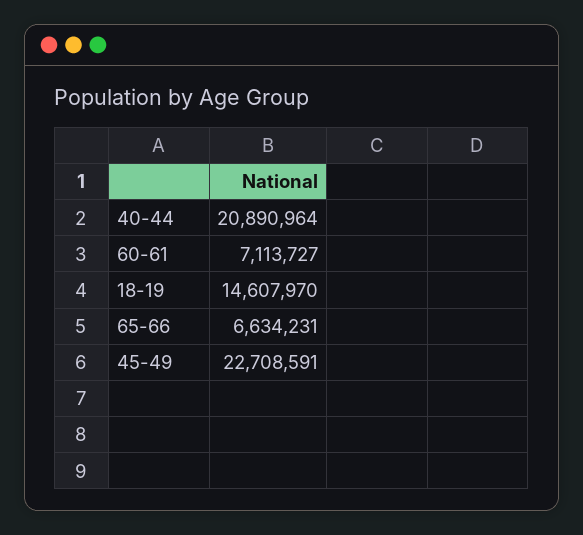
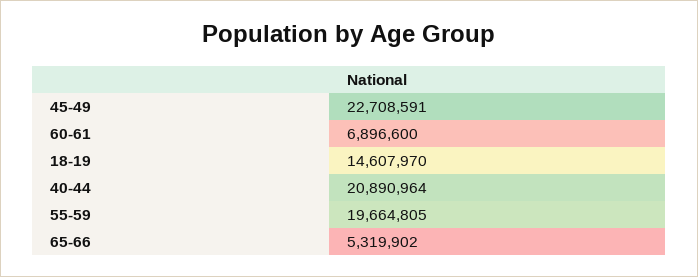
60-61: 7113727 -> 6896600
65-66: 6634231 -> 5319902
55-59: none -> 19664805

